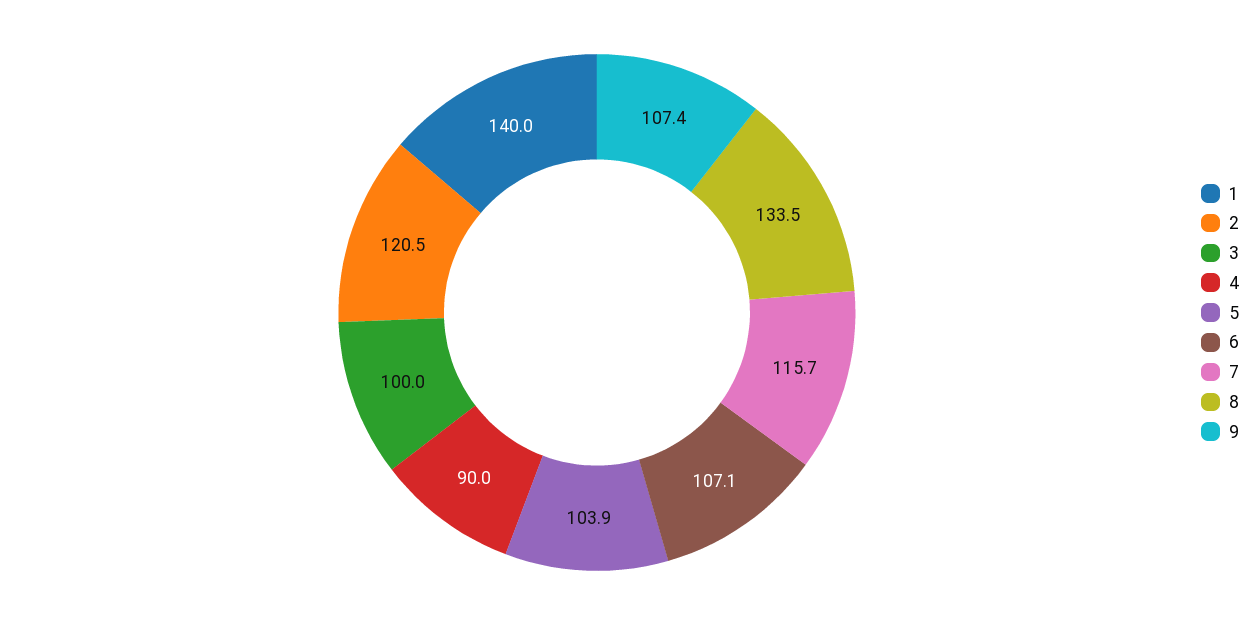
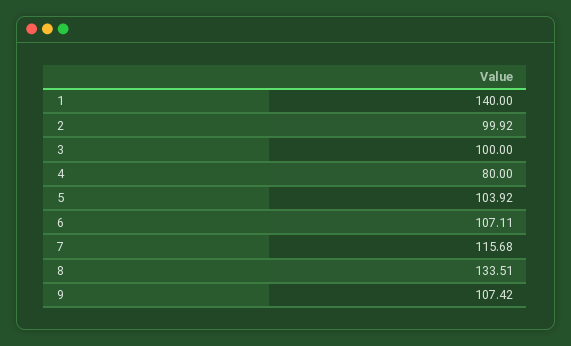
2: 120.5 -> 99.92
4: 90 -> 80

